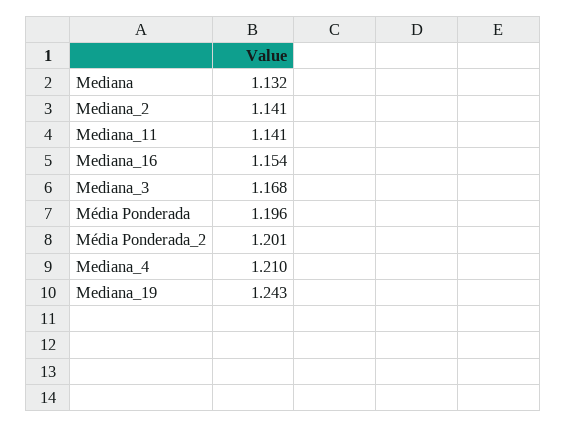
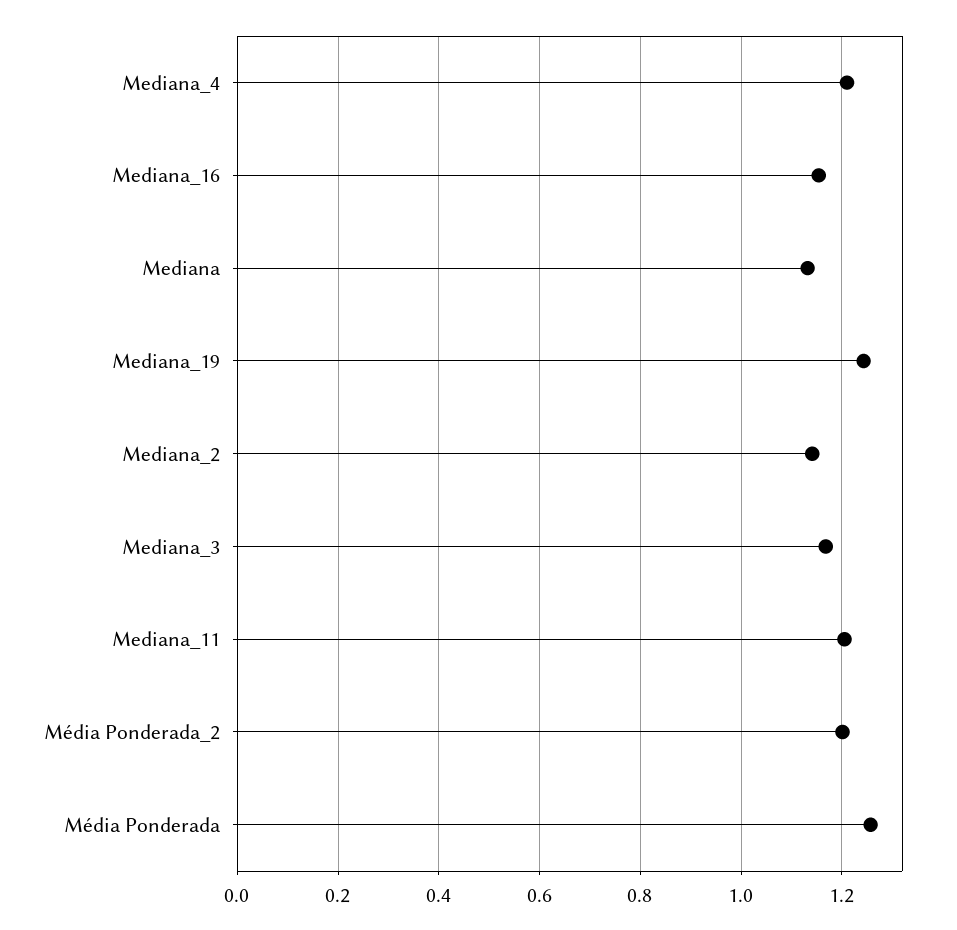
Mediana_11: 1.141 -> 1.2
Média Ponderada: 1.196 -> 1.26

